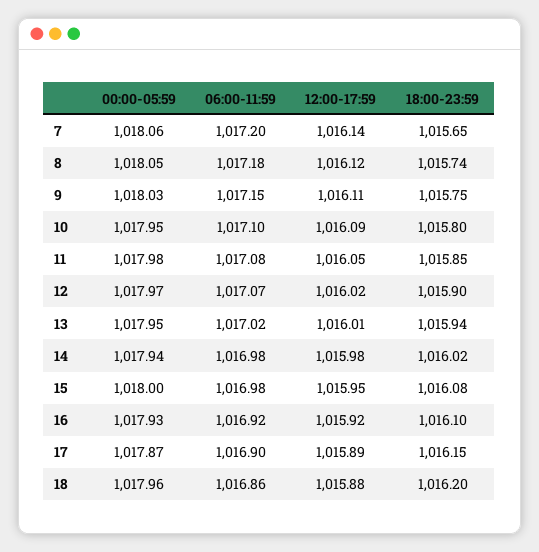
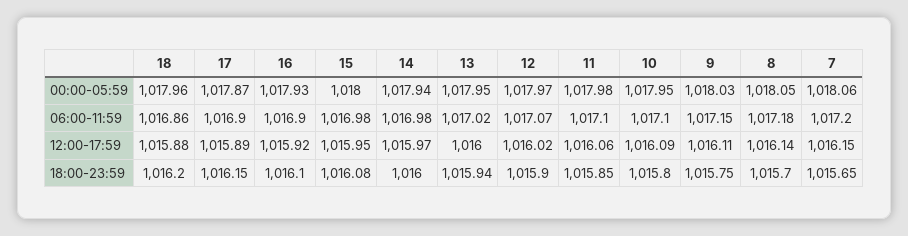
12:00-17:59, 7: 1016.14 -> 1016.15
12:00-17:59, 8: 1016.12 -> 1016.14
18:00-23:59, 8: 1015.74 -> 1015.7
06:00-11:59, 11: 1017.08 -> 1017.1
12:00-17:59, 11: 1016.05 -> 1016.06
12:00-17:59, 13: 1016.01 -> 1016
12:00-17:59, 14: 1015.98 -> 1015.97
18:00-23:59, 14: 1016.02 -> 1016
06:00-11:59, 16: 1016.92 -> 1016.9

